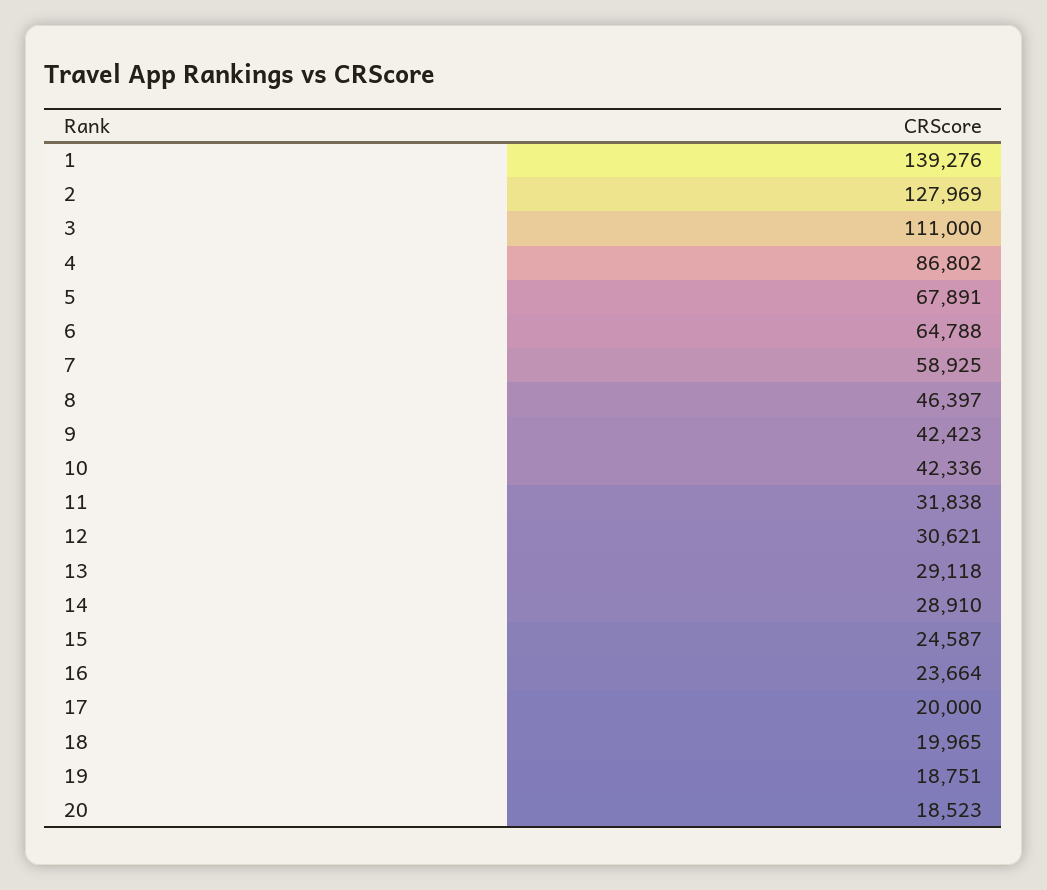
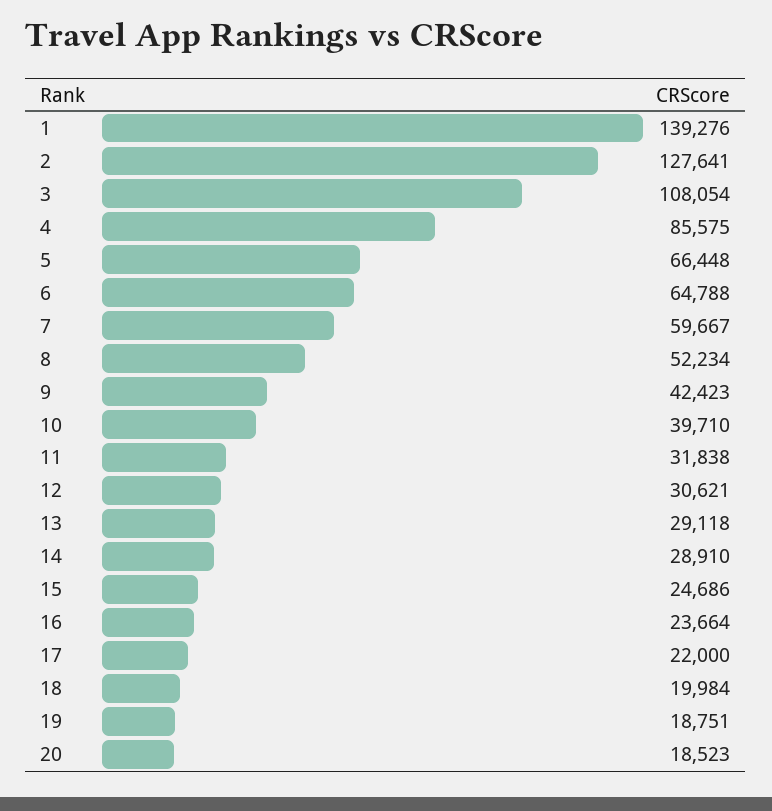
2: 127969 -> 127641
3: 111000 -> 108054
4: 86802 -> 85575
5: 67891 -> 66448
7: 58925 -> 59667
8: 46397 -> 52234
10: 42336 -> 39710
15: 24587 -> 24686
17: 20000 -> 22000
18: 19965 -> 19984

